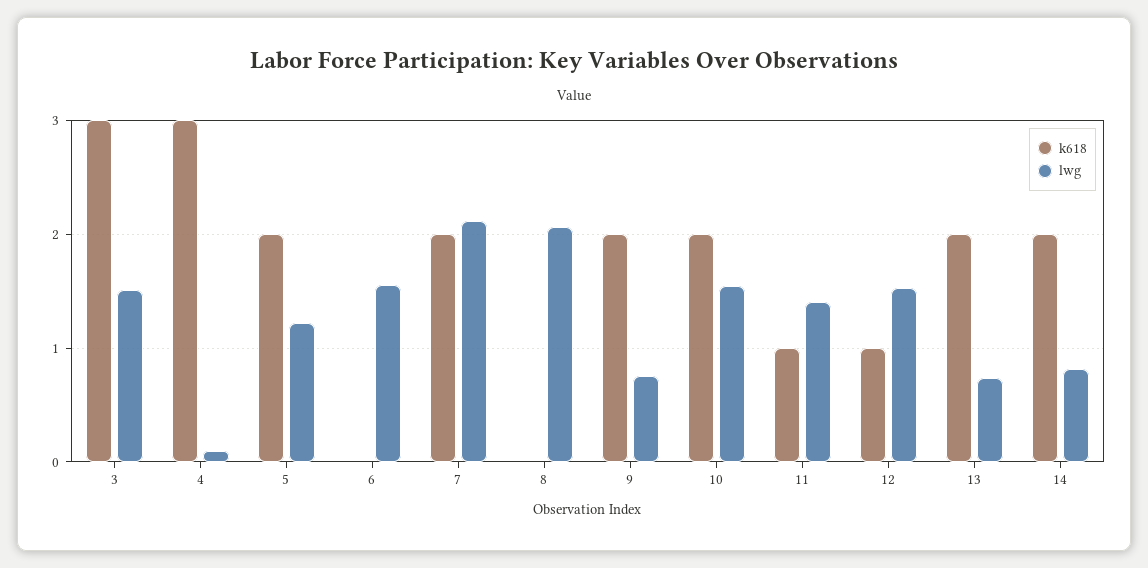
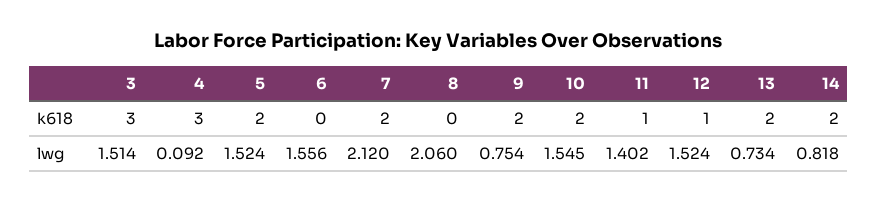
lwg, 5: 1.2 -> 1.524

